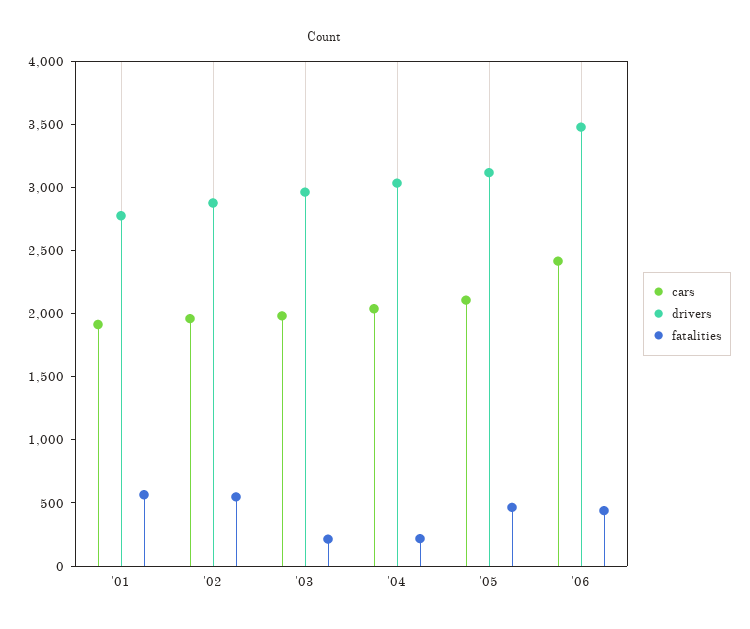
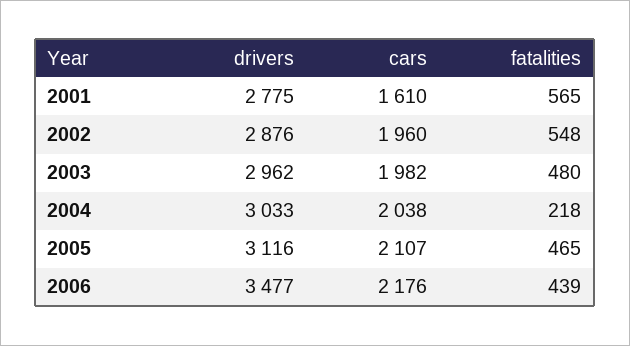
cars, '01: 1900 -> 1610
fatalities, '03: 200 -> 480
cars, '06: 2400 -> 2176

